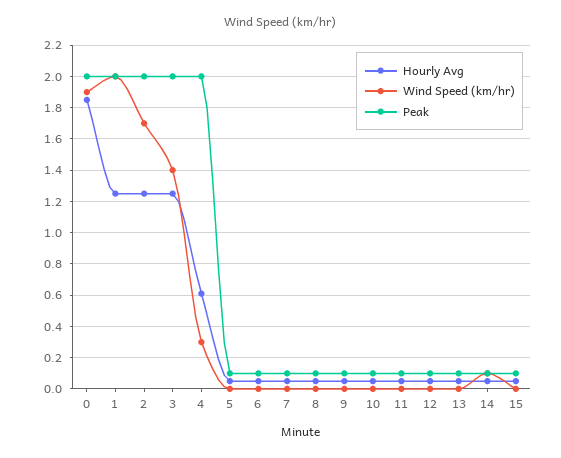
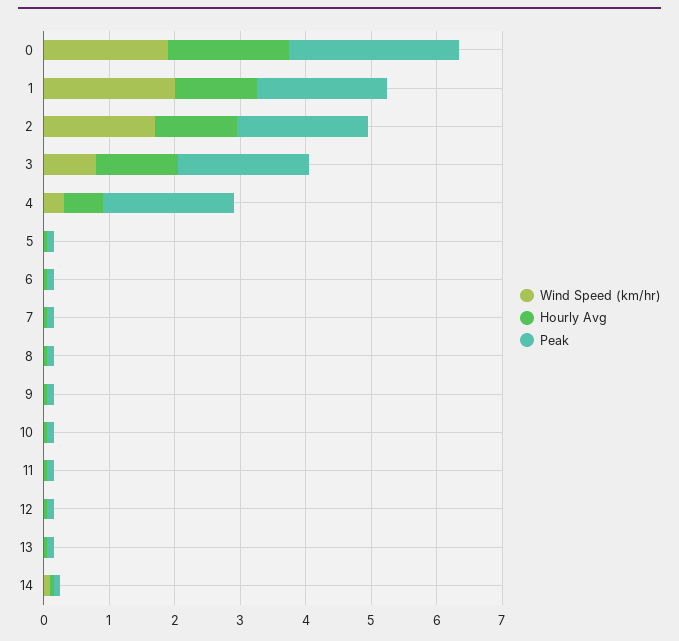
Peak, 0: 2 -> 2.6
Wind Speed (km/hr), 3: 1.4 -> 0.8
Hourly Avg, 15: 0.05 -> none
Wind Speed (km/hr), 15: 0 -> none
Peak, 15: 0.1 -> none

